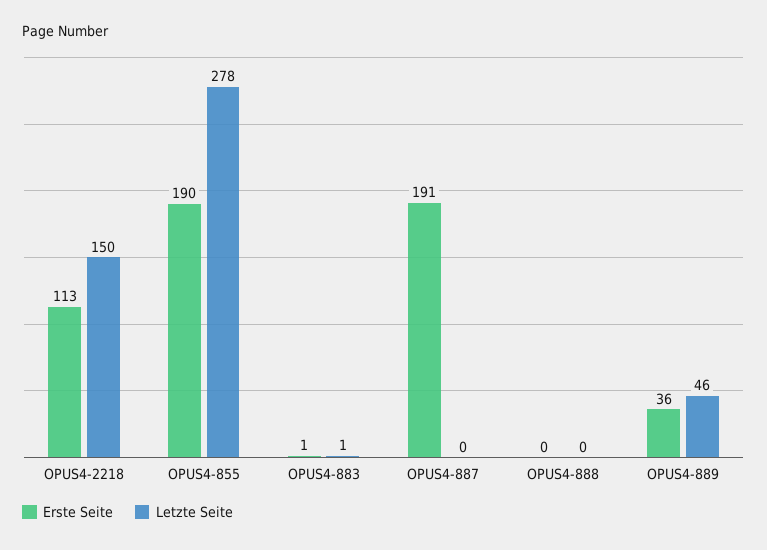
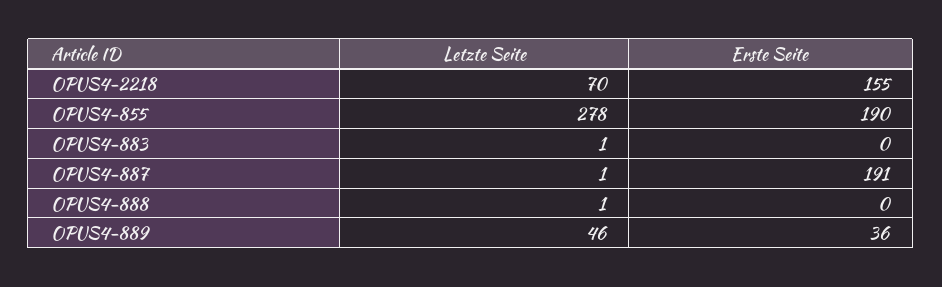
Erste Seite, OPUS4-2218: 113 -> 155
Letzte Seite, OPUS4-2218: 150 -> 70
Erste Seite, OPUS4-883: 1 -> 0
Letzte Seite, OPUS4-887: 0 -> 1
Letzte Seite, OPUS4-888: 0 -> 1

